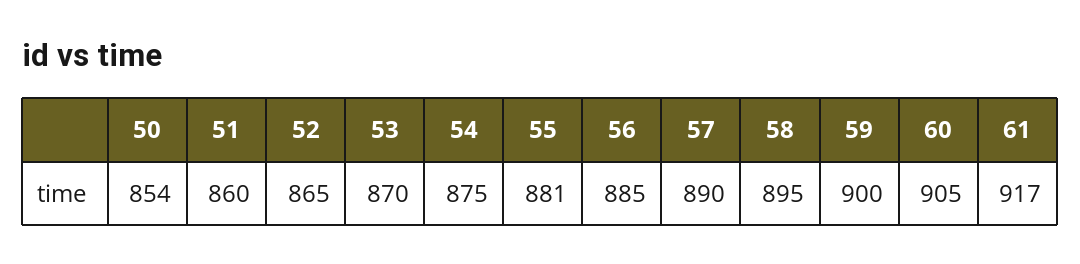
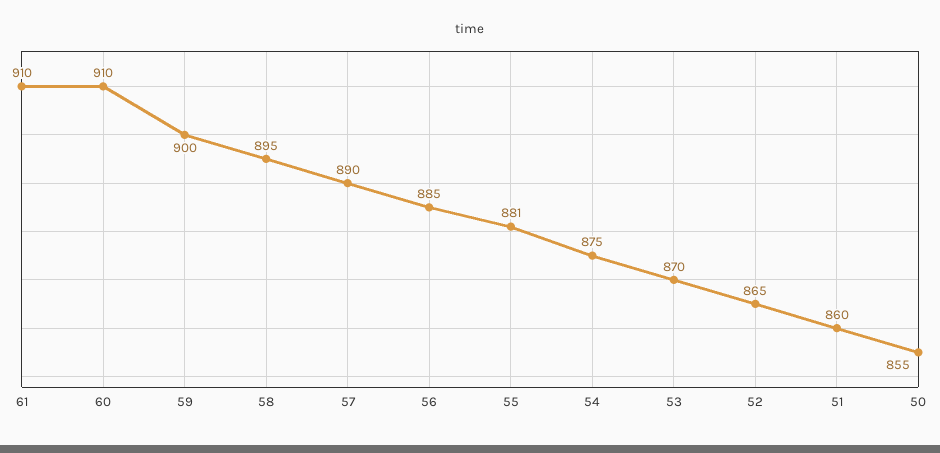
50: 854 -> 855
60: 905 -> 910
61: 917 -> 910

